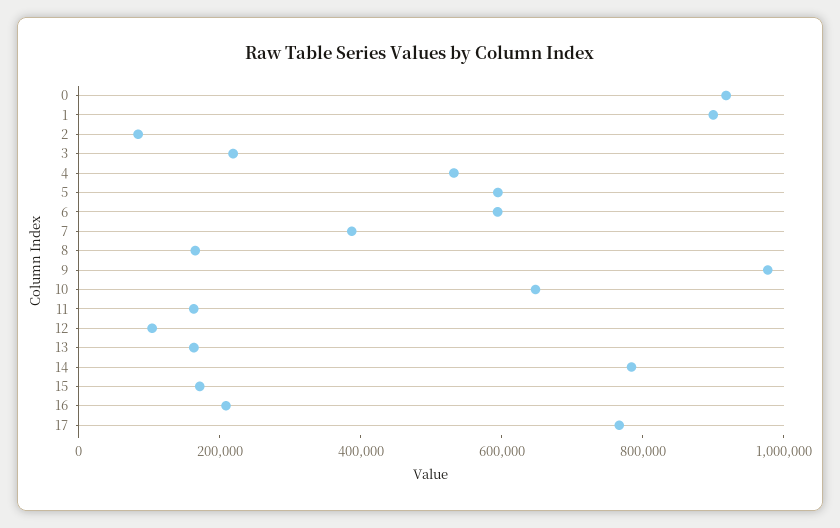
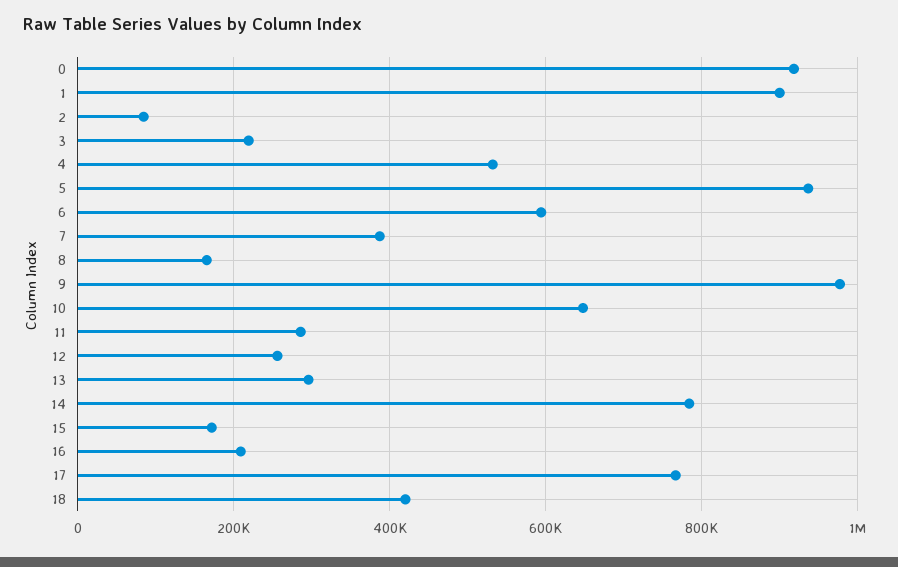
5: 600000 -> 940000
11: 150000 -> 280000
12: 100000 -> 260000
13: 150000 -> 300000
18: none -> 420000

